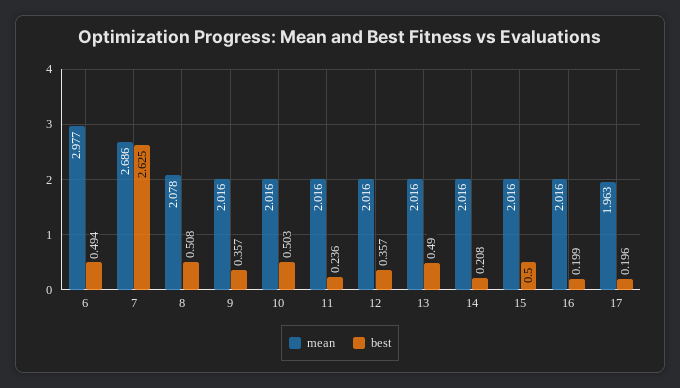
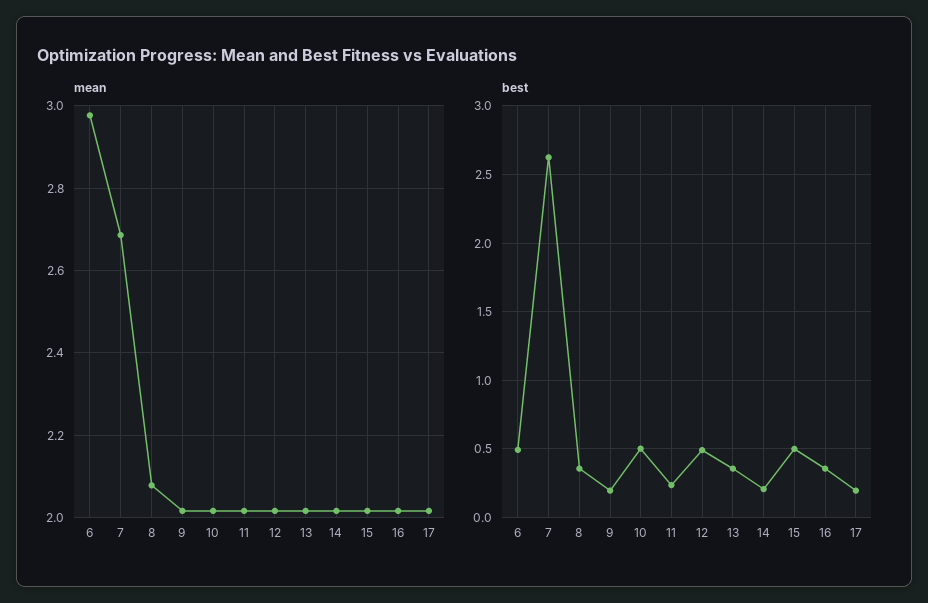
best, 8: 0.508 -> 0.35
best, 9: 0.357 -> 0.2
best, 12: 0.357 -> 0.5
best, 13: 0.49 -> 0.35
best, 16: 0.199 -> 0.35
mean, 17: 1.963 -> 2.02

